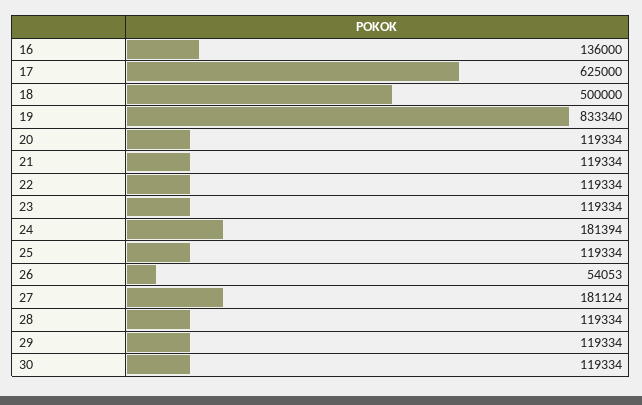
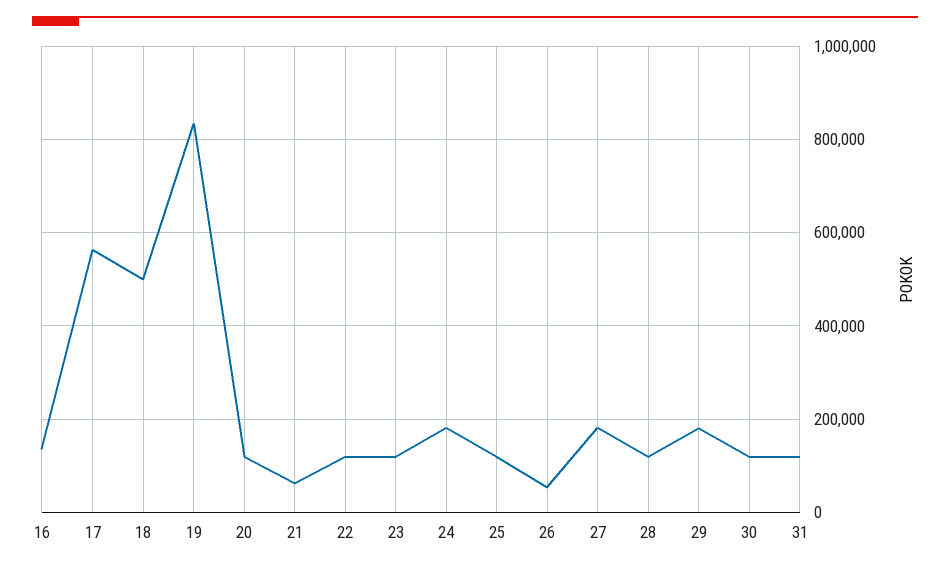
17: 625000 -> 560000
21: 119334 -> 60000
29: 119334 -> 180000
31: none -> 120000

